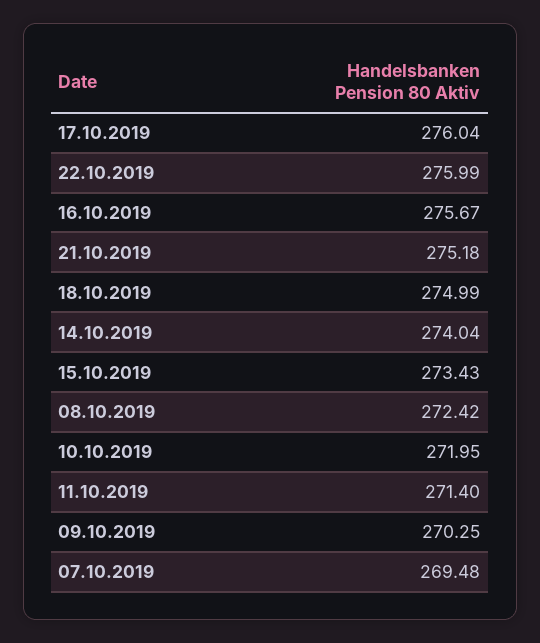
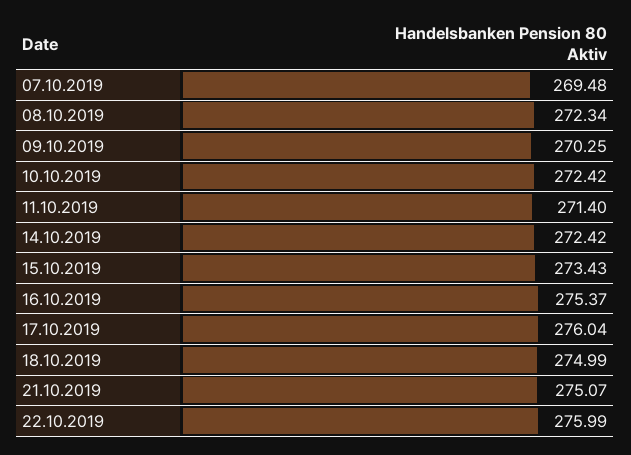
16.10.2019: 275.67 -> 275.37
21.10.2019: 275.18 -> 275.07
14.10.2019: 274.04 -> 272.42
08.10.2019: 272.42 -> 272.34
10.10.2019: 271.95 -> 272.42

